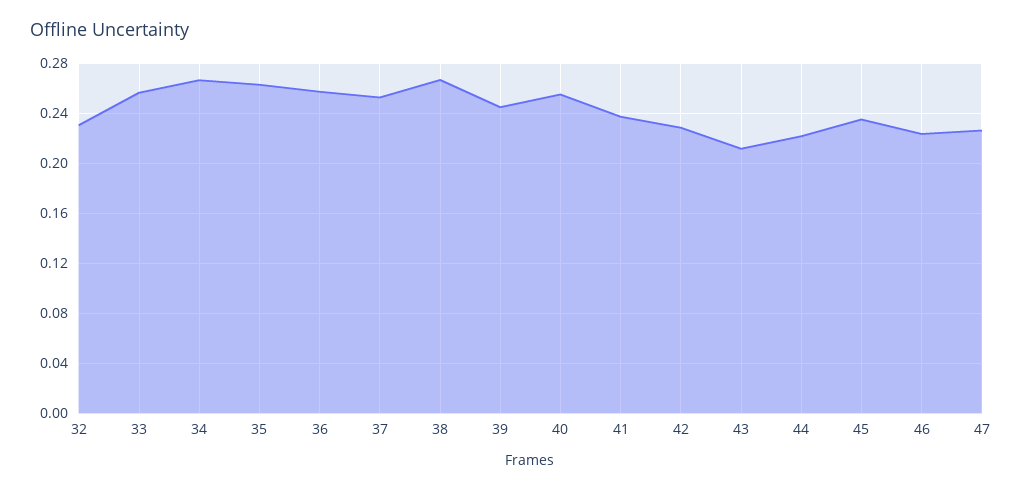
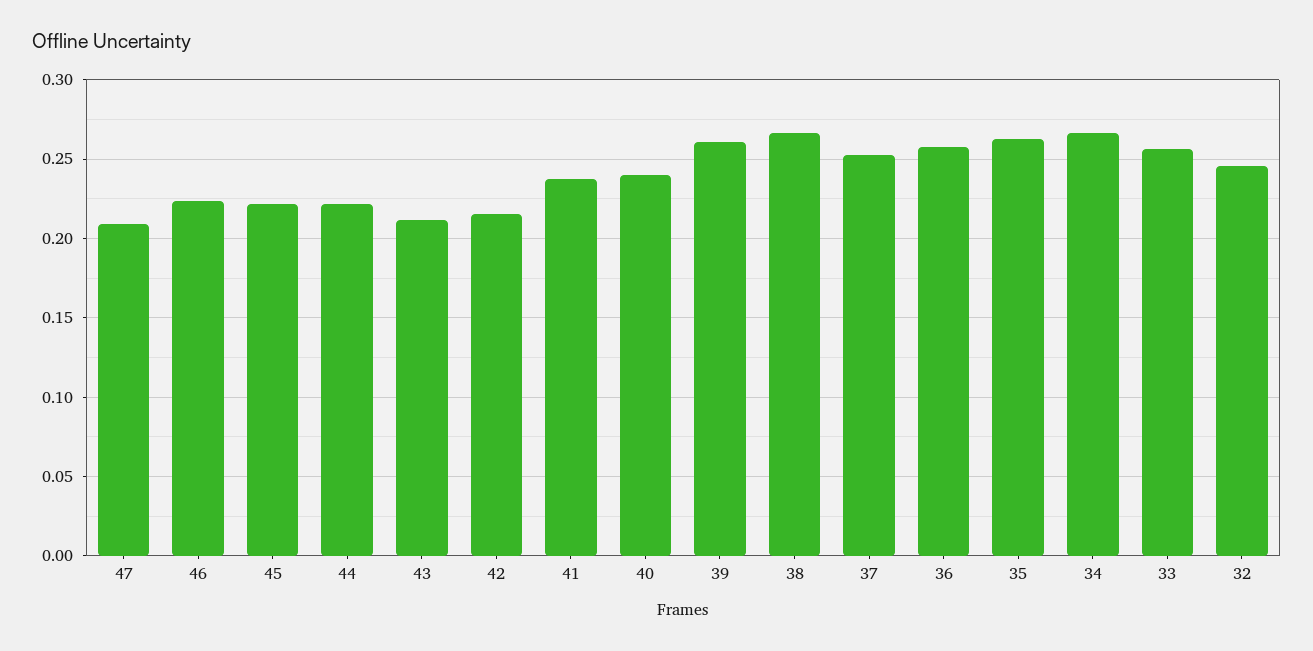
32: 0.23 -> 0.245
39: 0.245 -> 0.26
40: 0.255 -> 0.24
42: 0.23 -> 0.215
45: 0.235 -> 0.22
47: 0.225 -> 0.21

